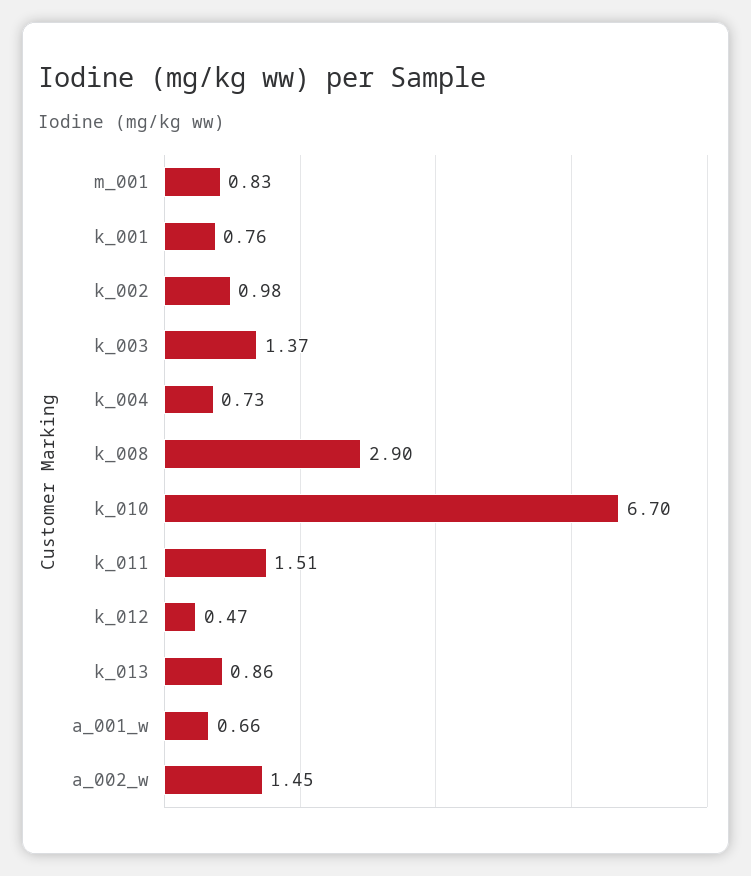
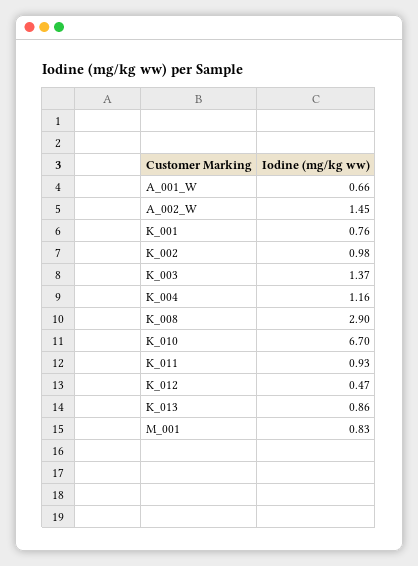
k_004: 0.73 -> 1.16
k_011: 1.51 -> 0.93

